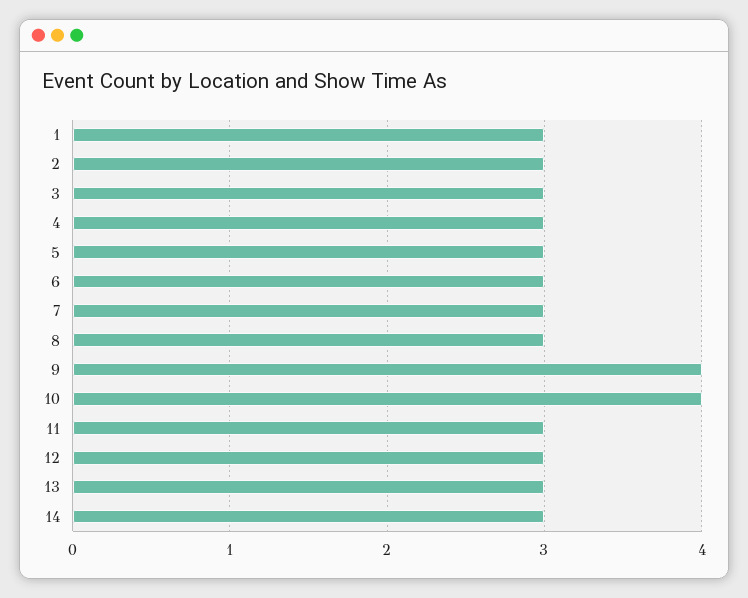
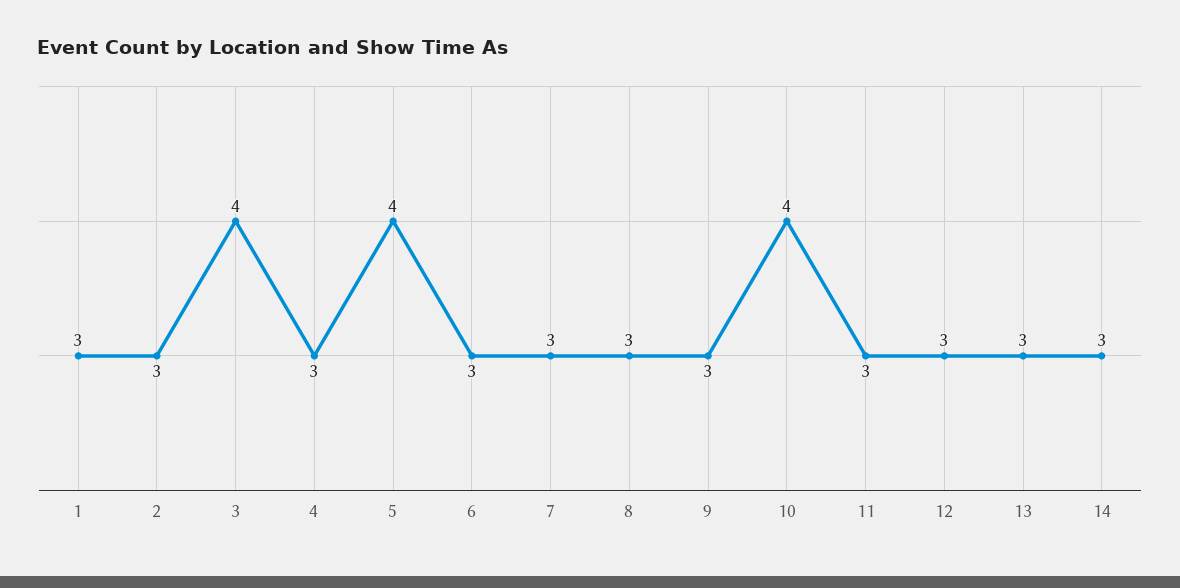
3: 3 -> 4
5: 3 -> 4
9: 4 -> 3

